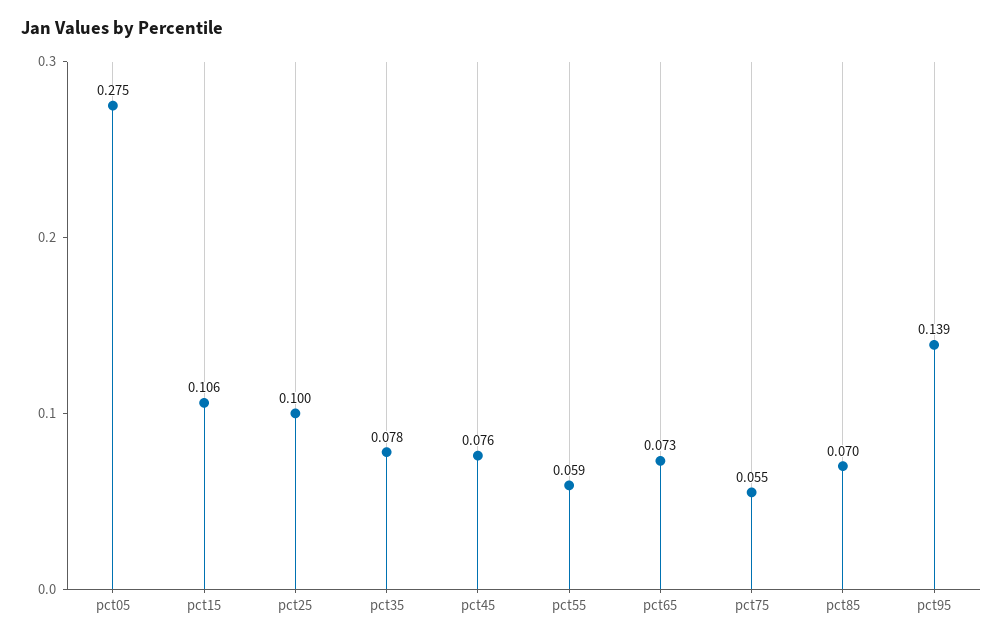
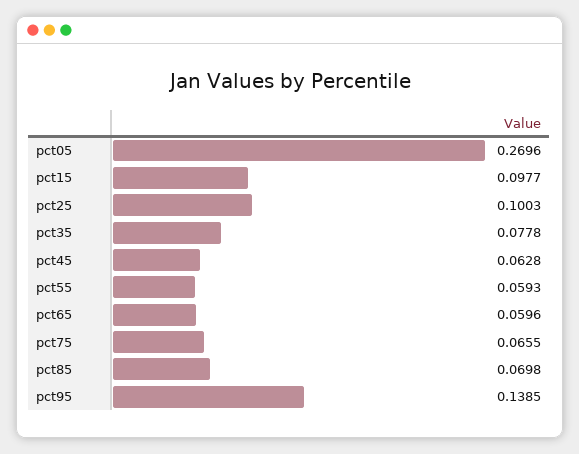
pct05: 0.275 -> 0.2696
pct15: 0.106 -> 0.0977
pct45: 0.076 -> 0.0628
pct65: 0.073 -> 0.0596
pct75: 0.055 -> 0.0655

